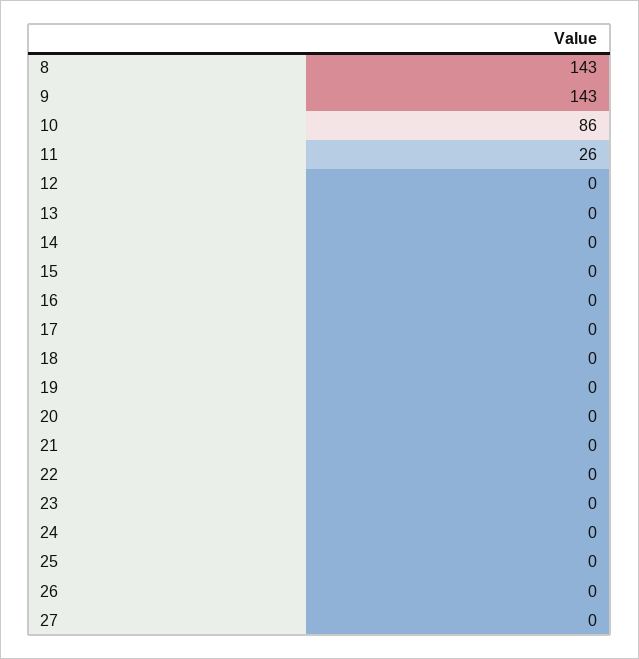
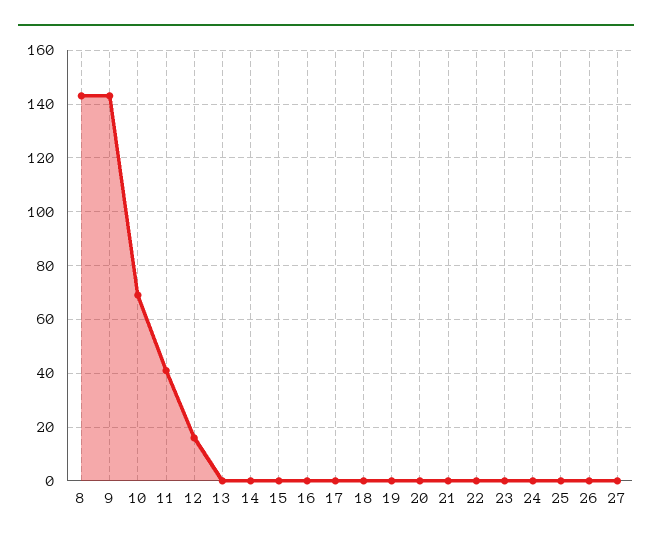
10: 86 -> 70
11: 26 -> 40
12: 0 -> 15

